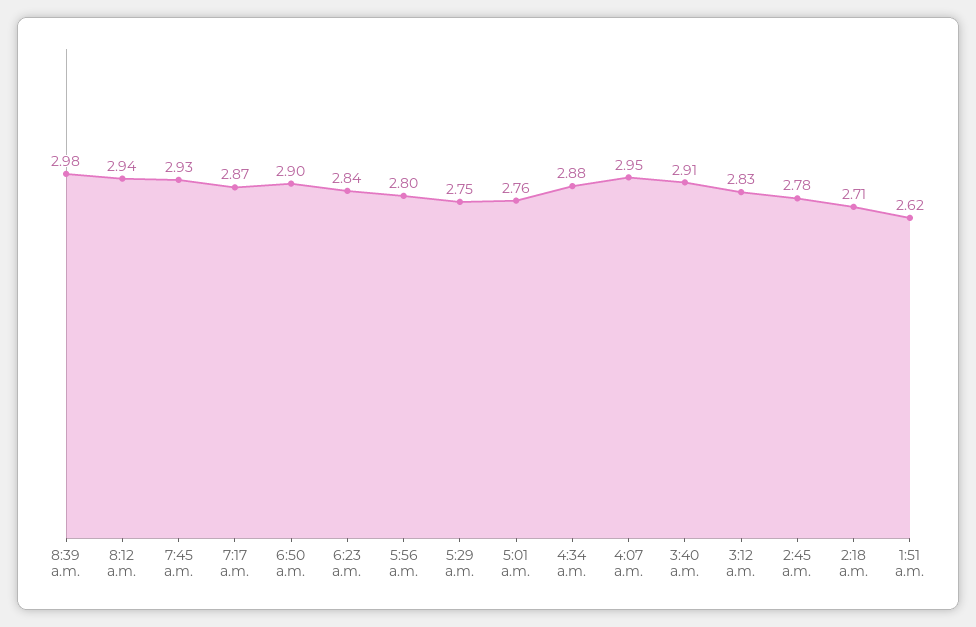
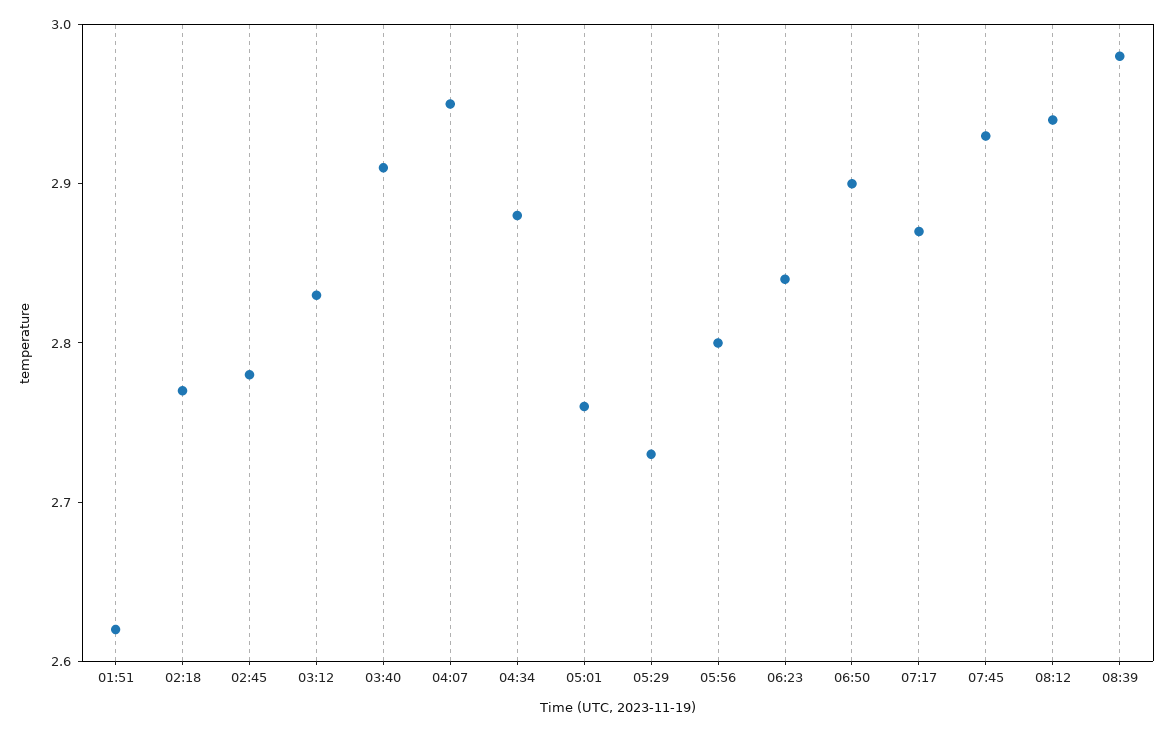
5:29 a.m.: 2.75 -> 2.73
2:18 a.m.: 2.71 -> 2.77

